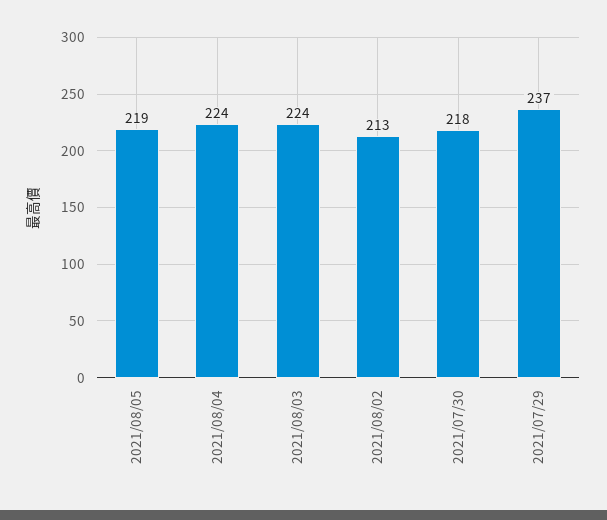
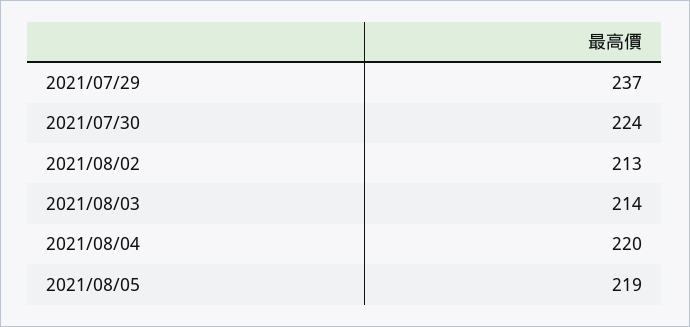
2021/08/04: 224 -> 220
2021/08/03: 224 -> 214
2021/07/30: 218 -> 224

